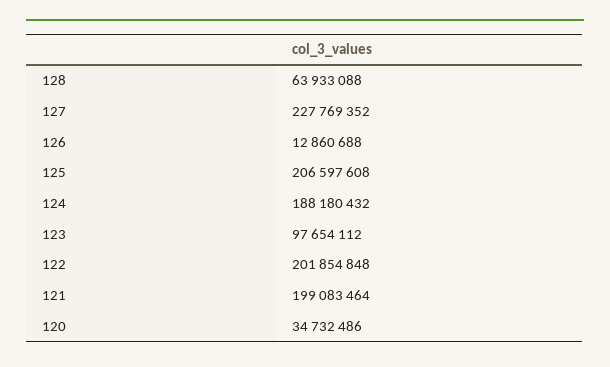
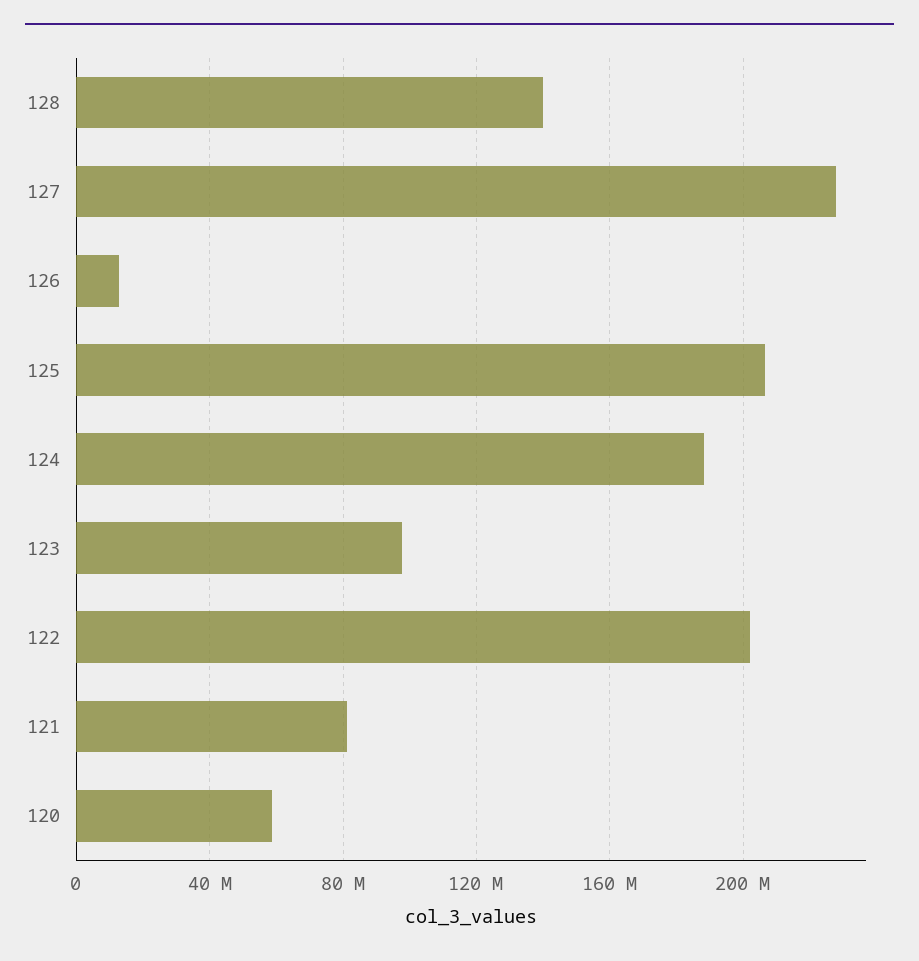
128: 63933088 -> 140000000
121: 199083464 -> 80000000
120: 34732486 -> 60000000

